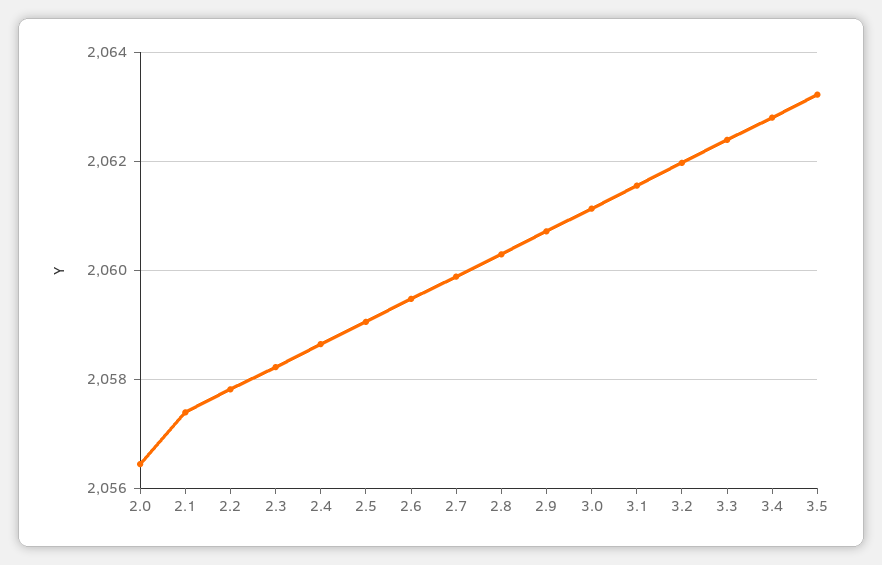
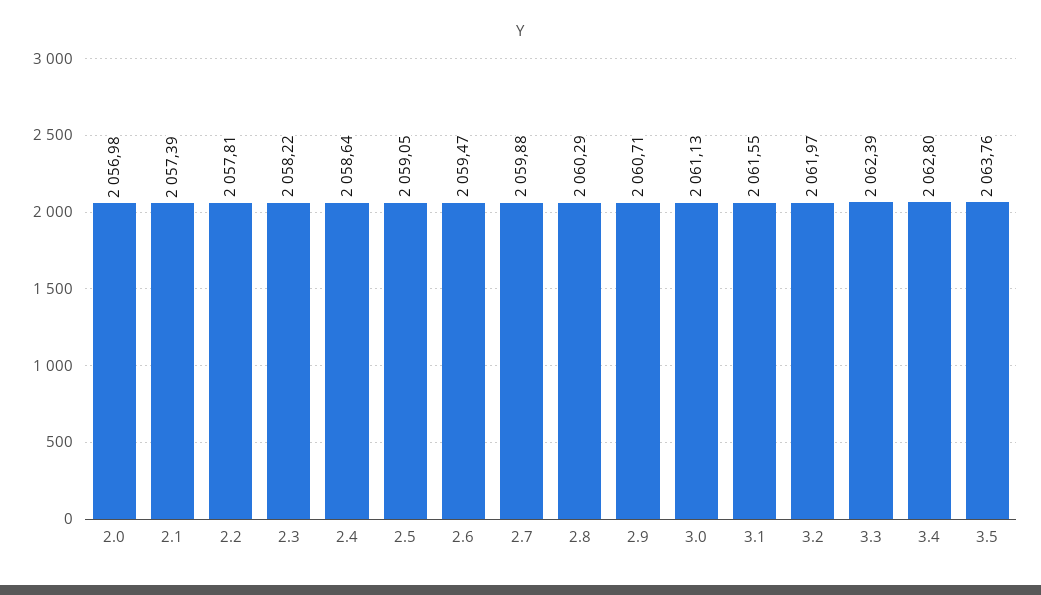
2.0: 2056.4 -> 2056.98
3.5: 2063.2 -> 2063.76

